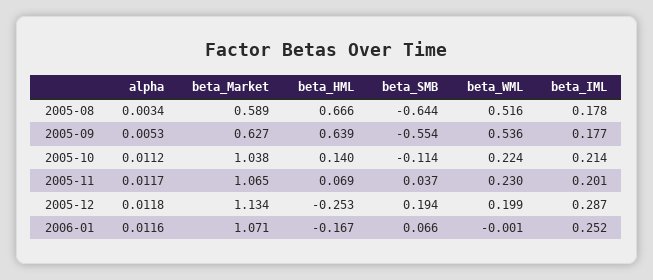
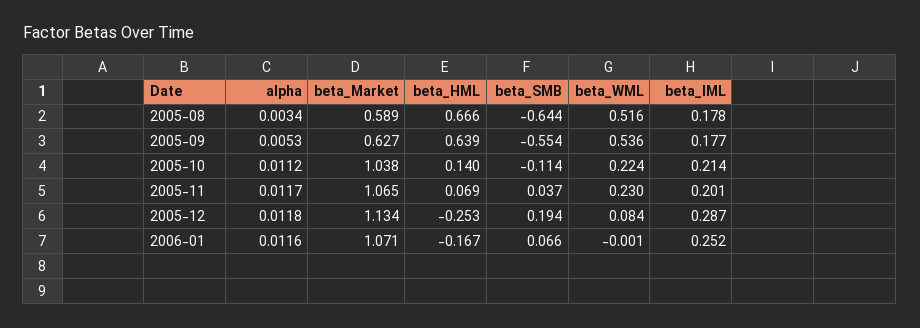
beta_WML, 2005-12: 0.199 -> 0.084

